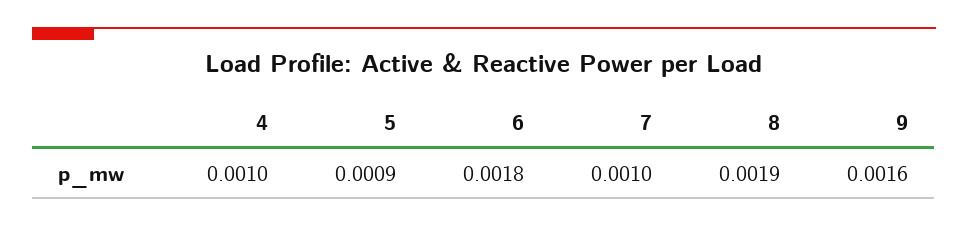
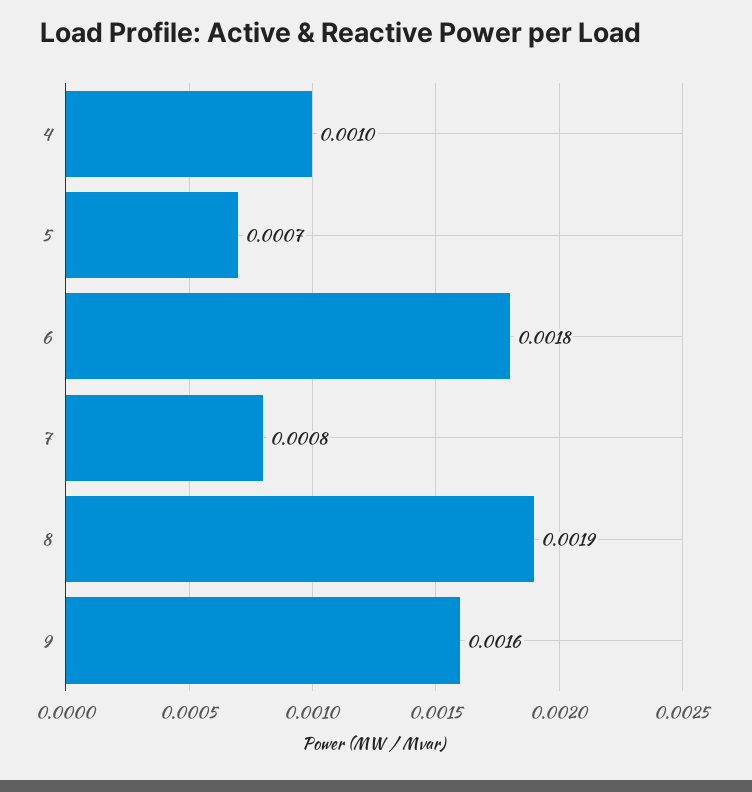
5: 0.0009 -> 0.0007
7: 0.001 -> 0.0008

